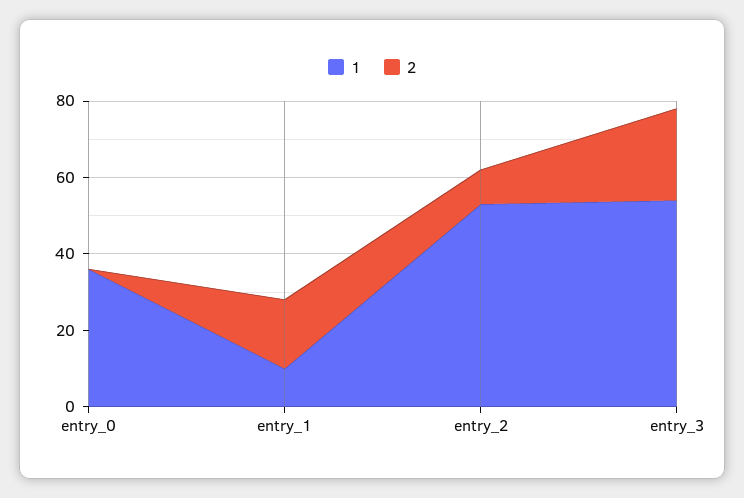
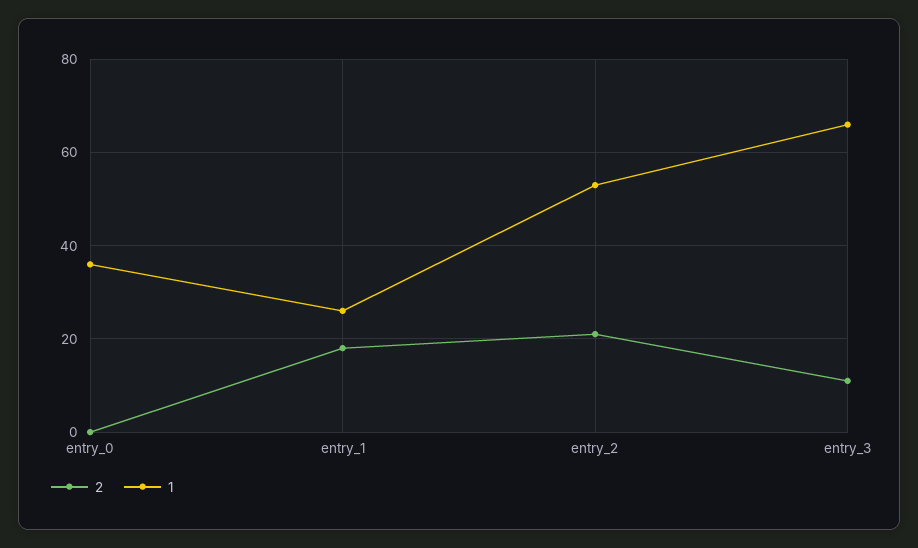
1, entry_1: 10 -> 25
2, entry_2: 10 -> 20
1, entry_3: 55 -> 65
2, entry_3: 25 -> 10

